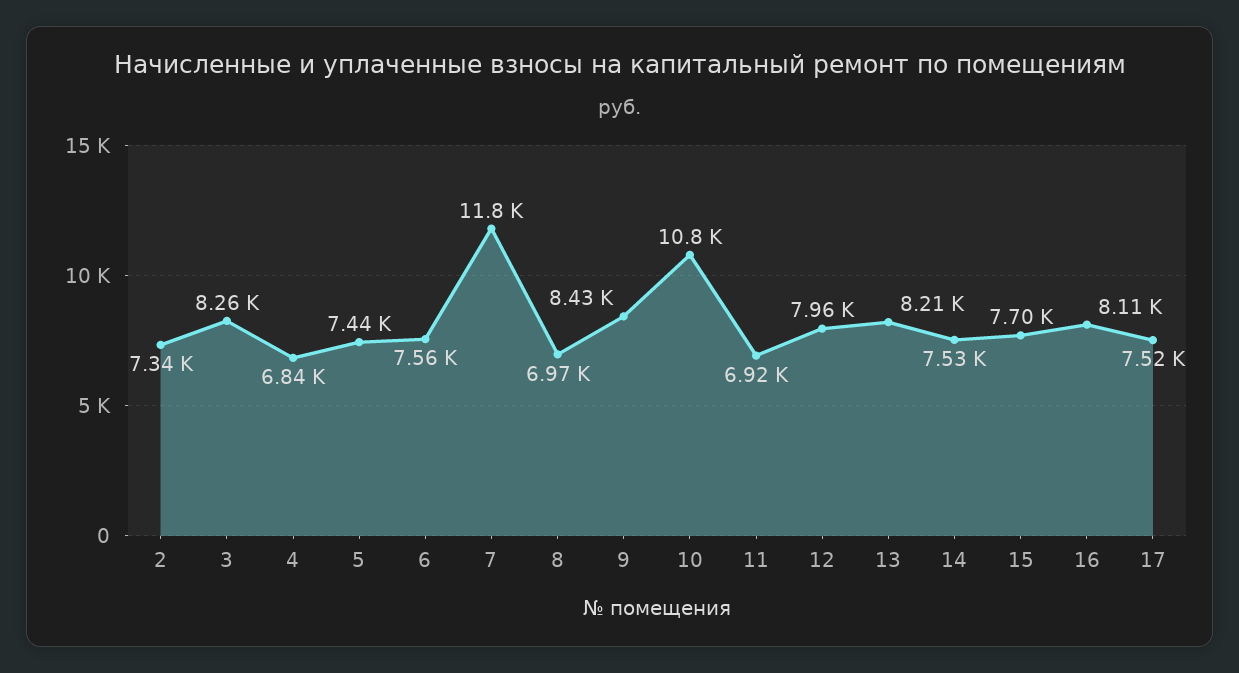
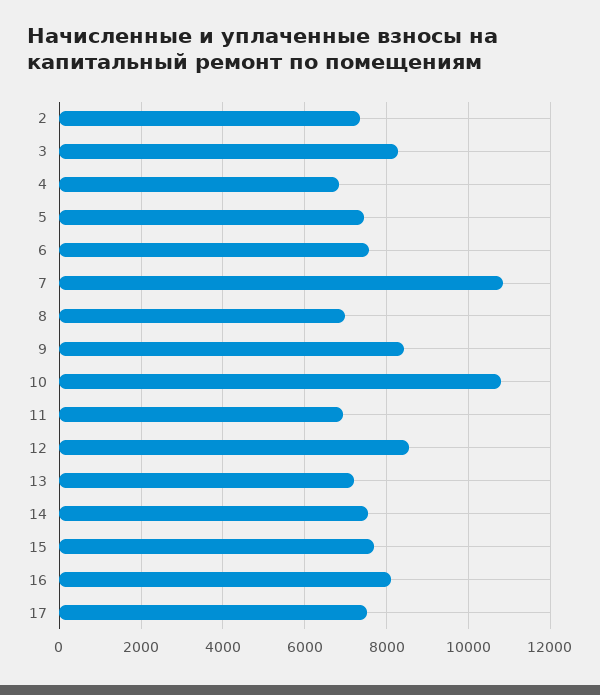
7: 11800 -> 10800
12: 7960 -> 8600
13: 8210 -> 7200

